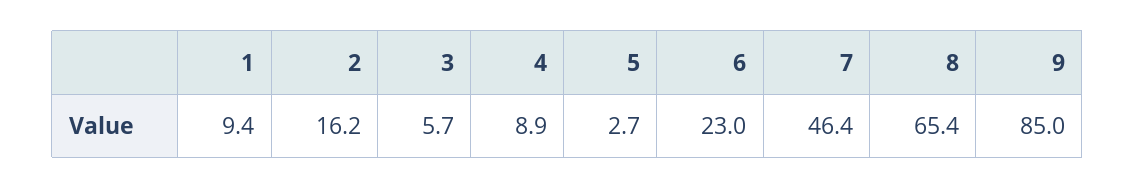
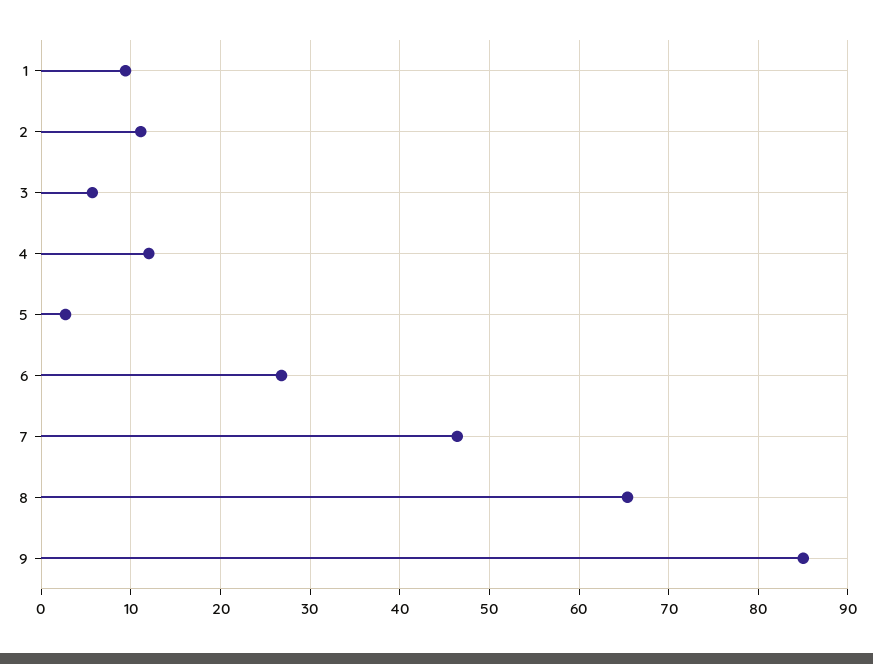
2: 16.2 -> 11
4: 8.9 -> 12
6: 23 -> 27

